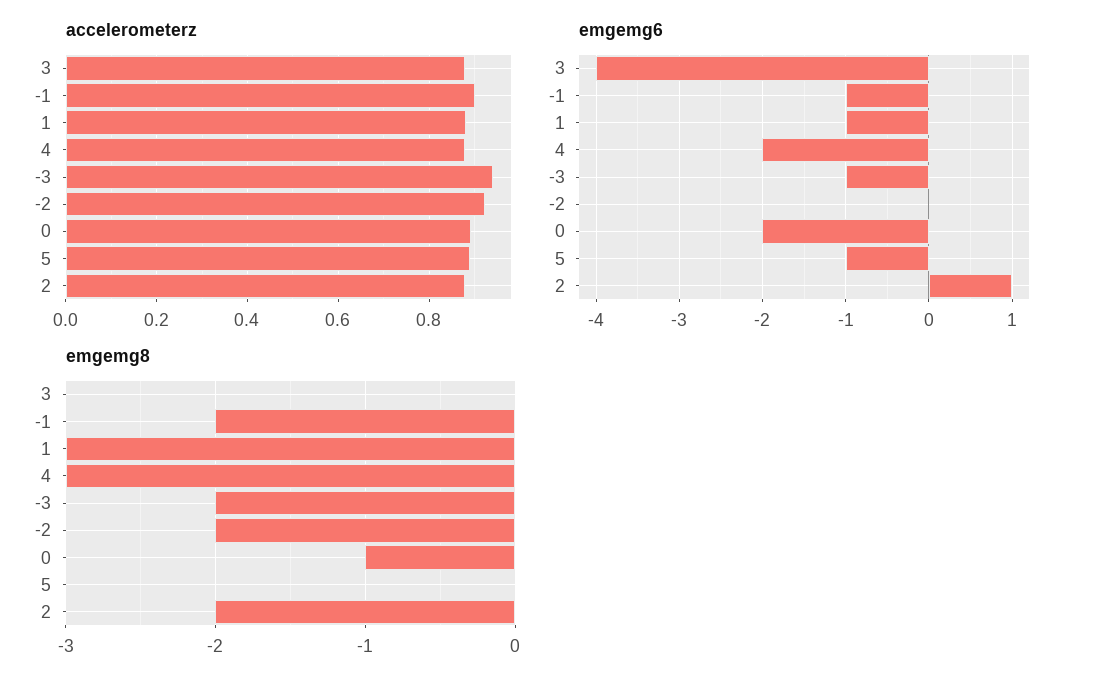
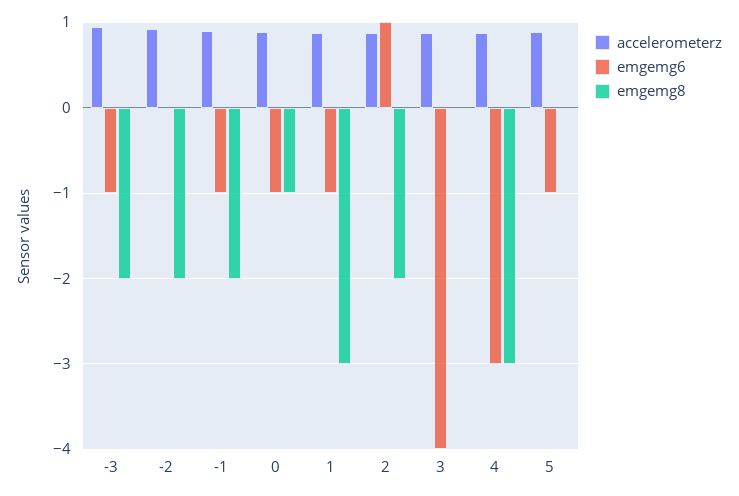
emgemg6, 4: -2 -> -3
emgemg6, 0: -2 -> -1

